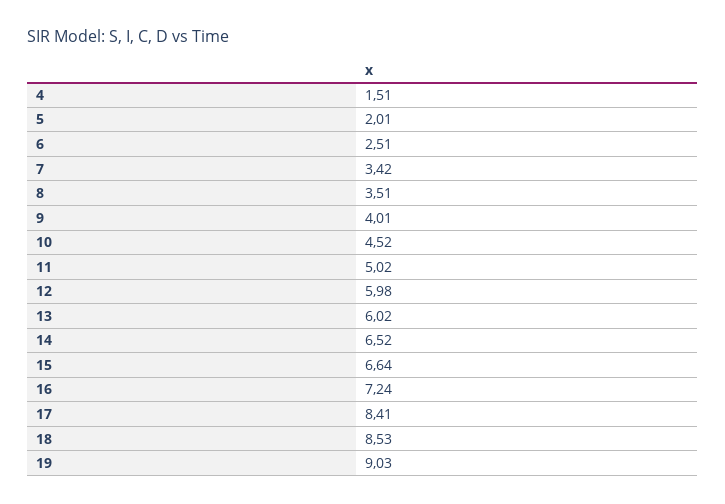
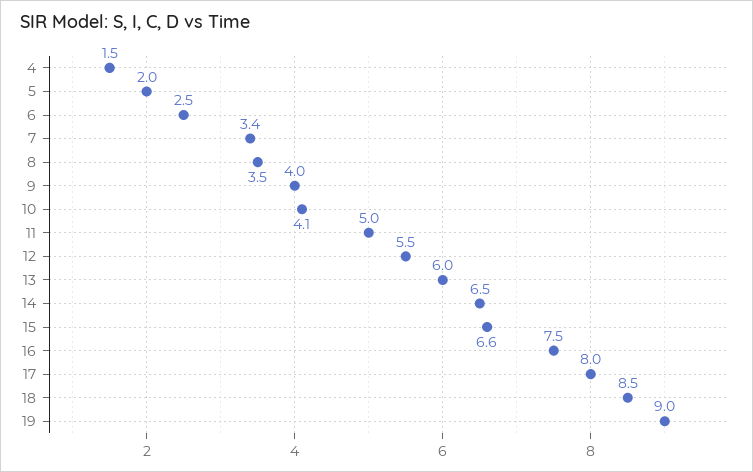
10: 4.52 -> 4.1
12: 5.98 -> 5.5
16: 7.24 -> 7.5
17: 8.41 -> 8

